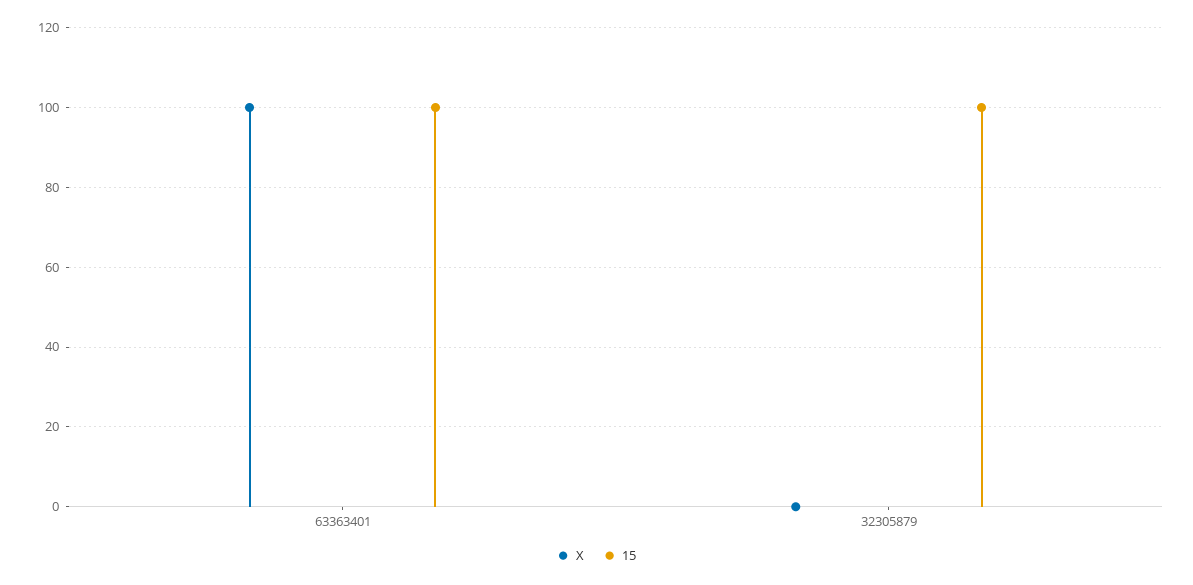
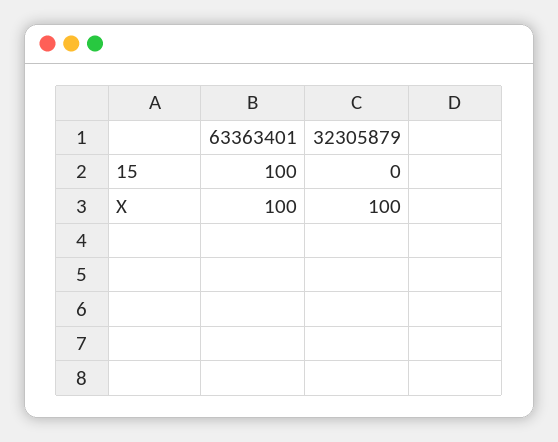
X, 32305879: 0 -> 100
15, 32305879: 100 -> 0

